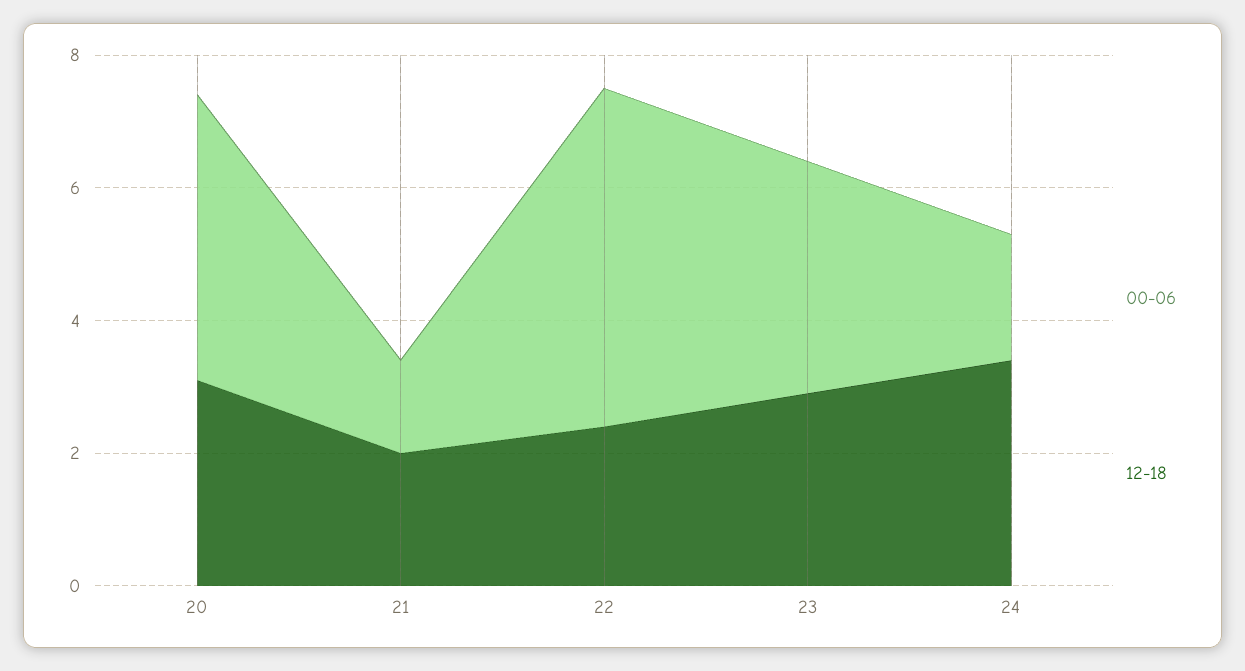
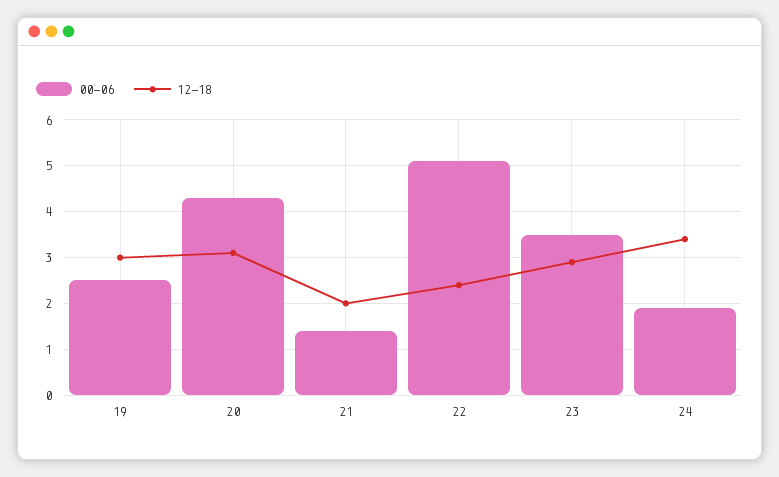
00-06, 19: none -> 2.5
12-18, 19: none -> 3

